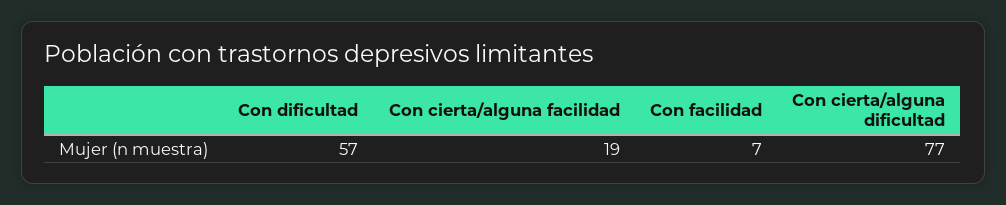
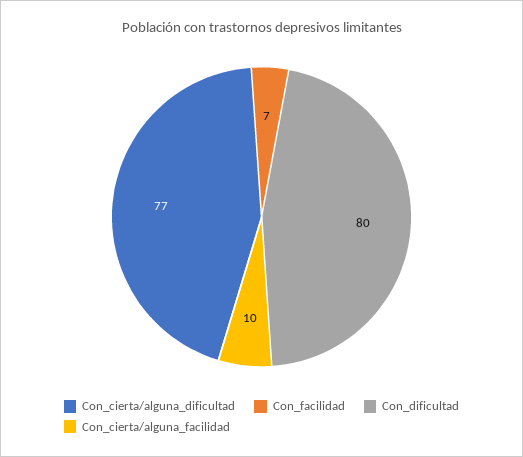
Con dificultad: 57 -> 80
Con cierta/alguna facilidad: 19 -> 10

